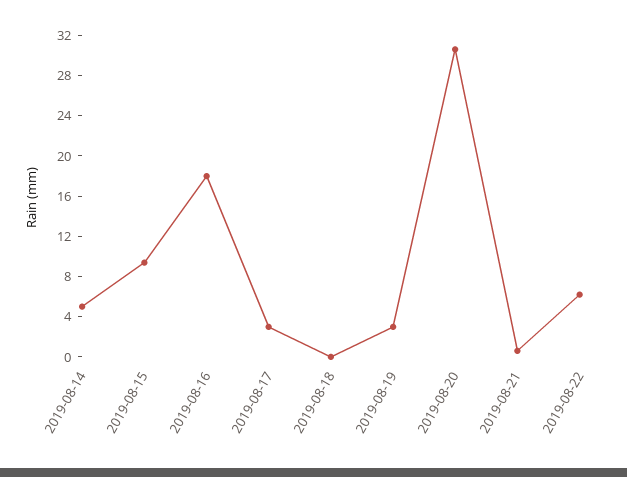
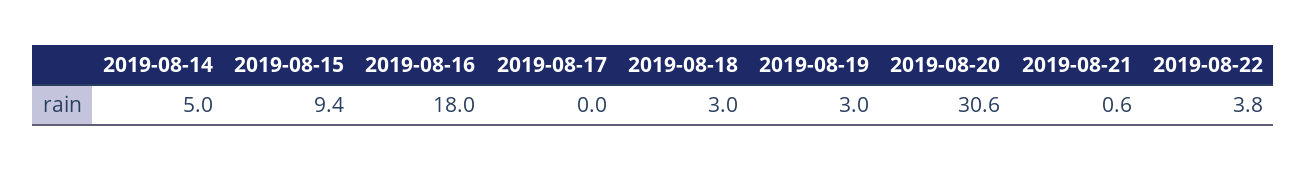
2019-08-17: 3 -> 0
2019-08-18: 0 -> 3
2019-08-22: 6 -> 3.8

